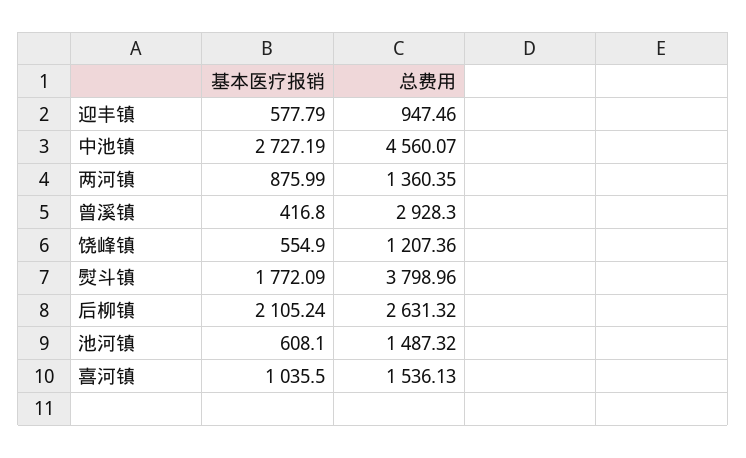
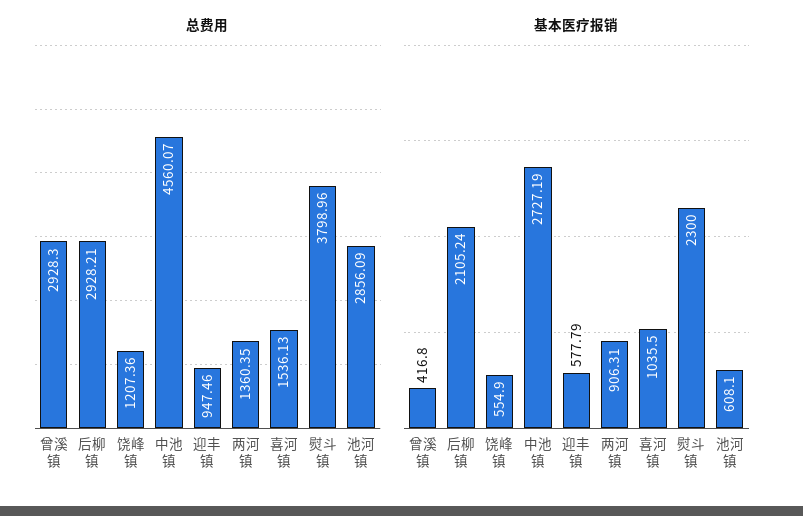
基本医疗报销, 两河镇: 875.99 -> 906.31
基本医疗报销, 熨斗镇: 1772.09 -> 2300
总费用, 后柳镇: 2631.32 -> 2928.21
总费用, 池河镇: 1487.32 -> 2856.09

